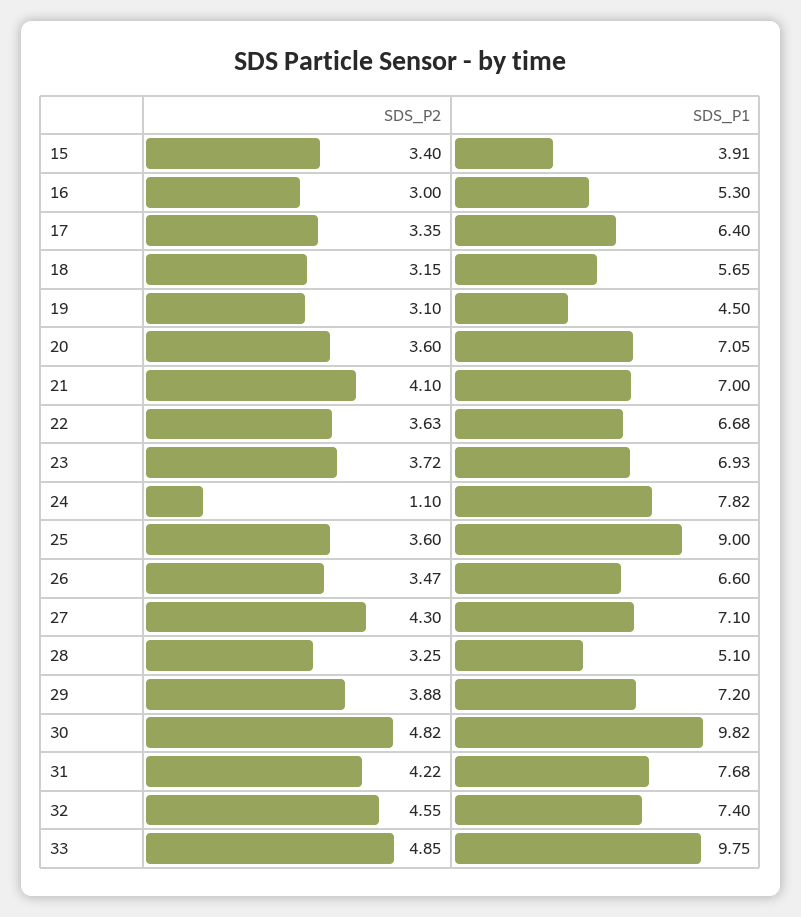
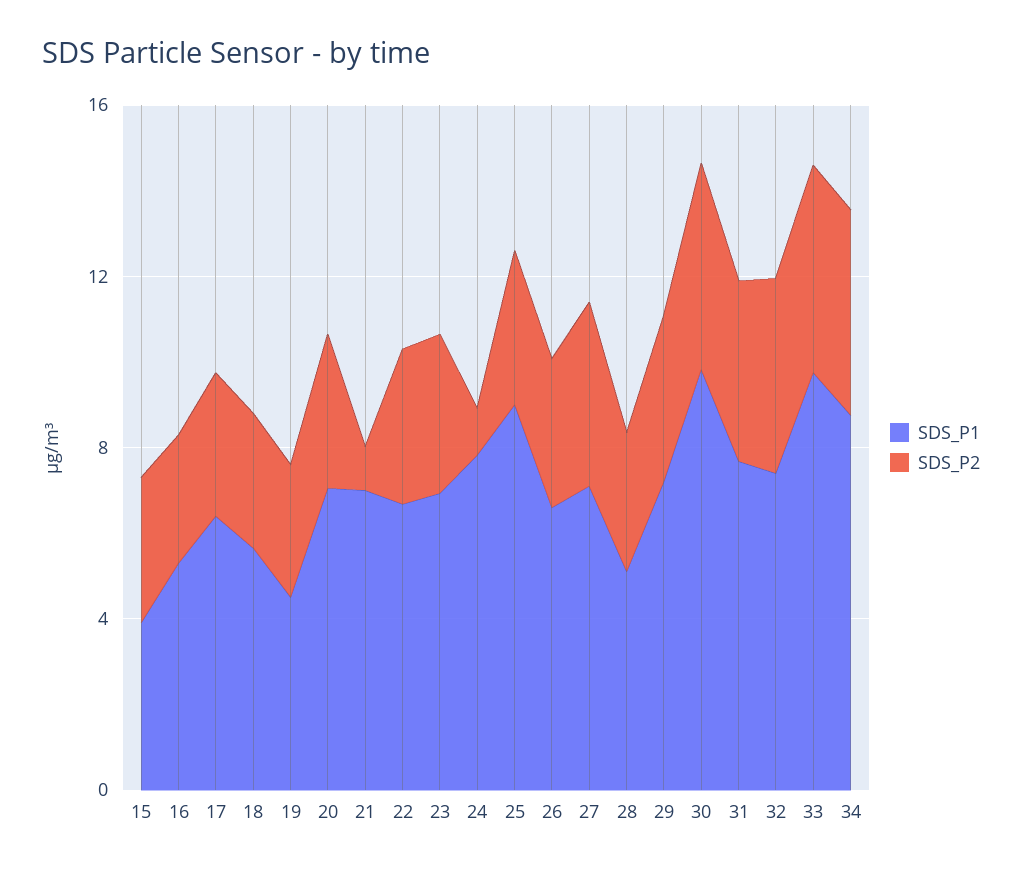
SDS_P2, 21: 4.1 -> 1
SDS_P1, 34: none -> 9
SDS_P2, 34: none -> 5

